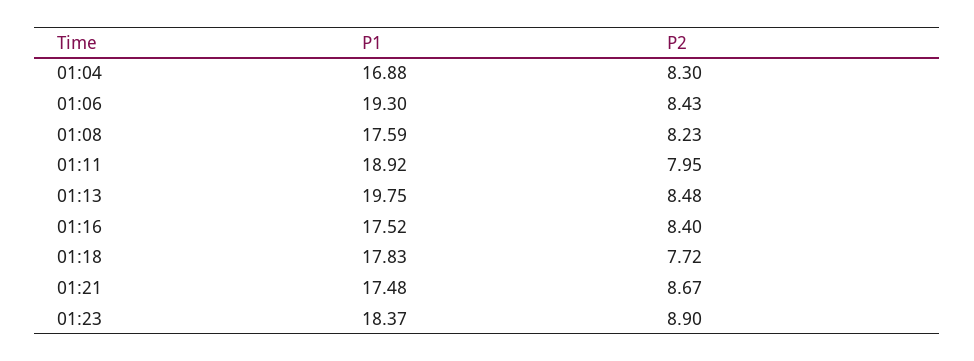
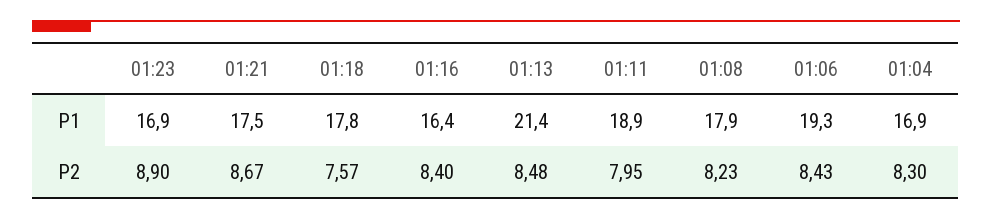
P1, 01:08: 17.59 -> 17.9
P1, 01:13: 19.75 -> 21.4
P1, 01:16: 17.52 -> 16.4
P2, 01:18: 7.72 -> 7.57
P1, 01:23: 18.37 -> 16.9

